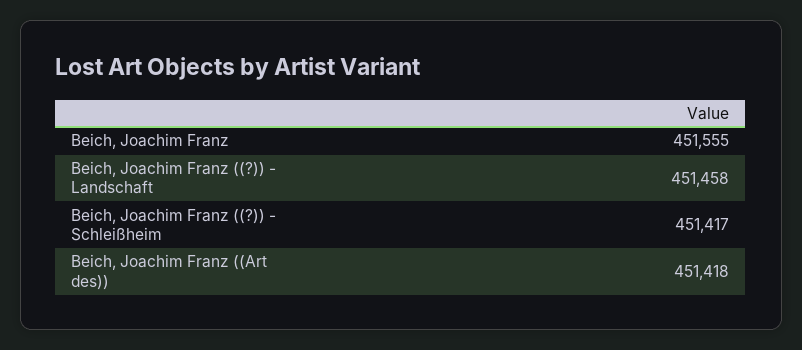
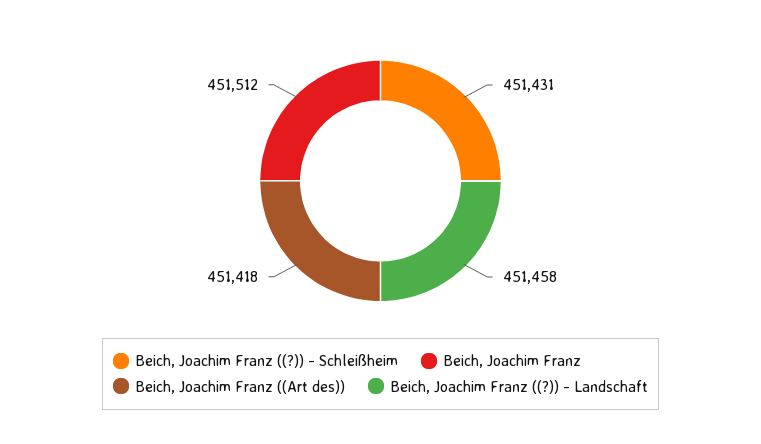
Beich, Joachim Franz: 451555 -> 451512
Beich, Joachim Franz ((?)) - Schleißheim: 451417 -> 451431

